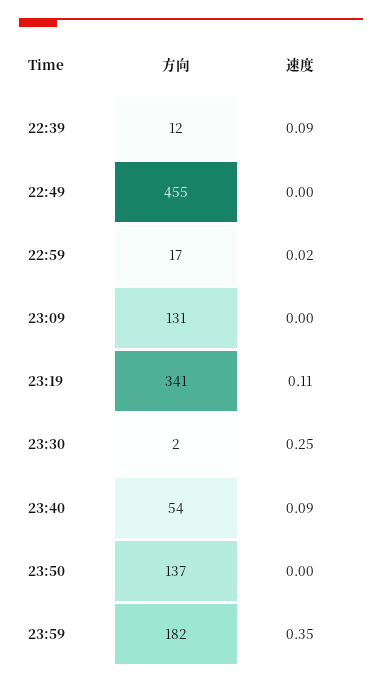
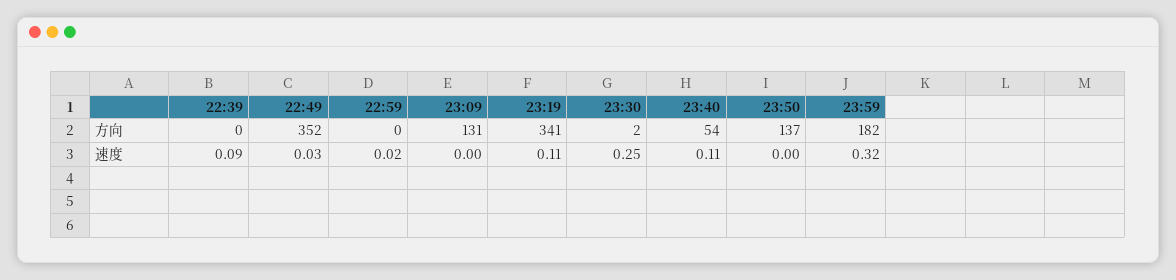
方向, 22:39: 12 -> 0
方向, 22:49: 455 -> 352
速度, 22:49: 0 -> 0.03
方向, 22:59: 17 -> 0
速度, 23:40: 0.09 -> 0.11
速度, 23:59: 0.35 -> 0.32

